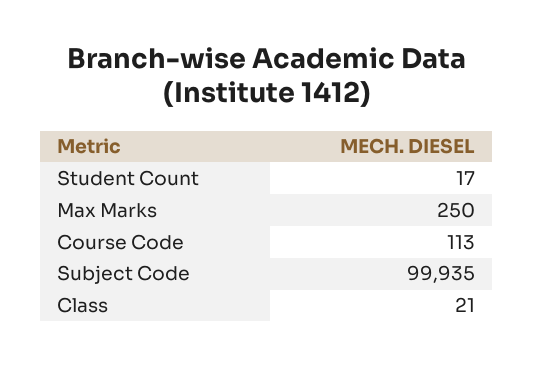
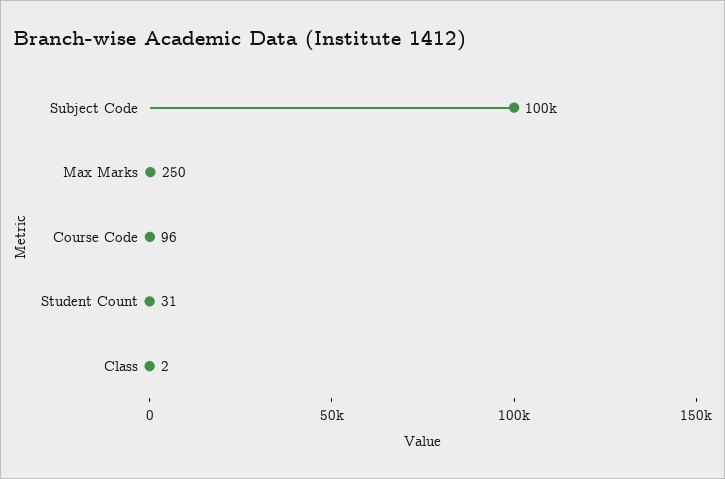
Student Count: 17 -> 31
Course Code: 113 -> 96
Class: 21 -> 2

